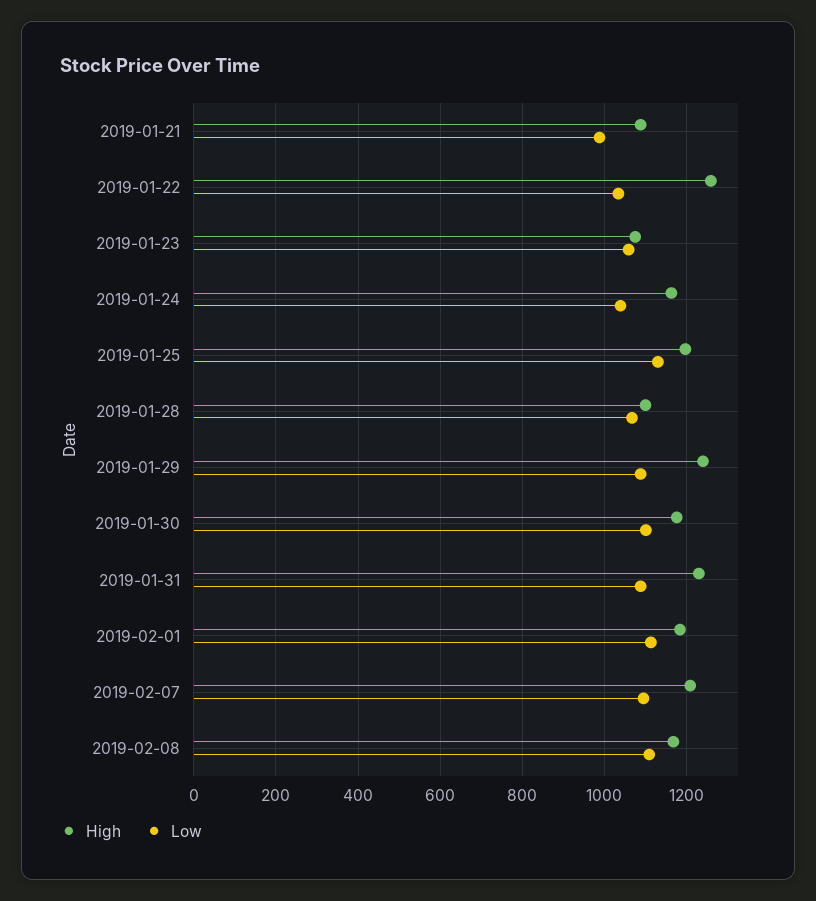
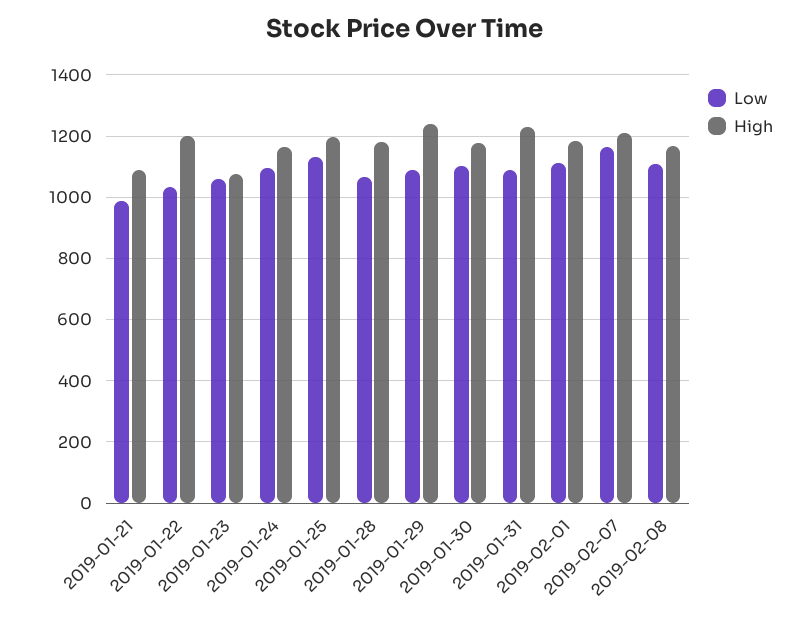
High, 2019-01-22: 1260 -> 1200
Low, 2019-01-24: 1040 -> 1100
High, 2019-01-28: 1100 -> 1180
Low, 2019-02-07: 1100 -> 1160

